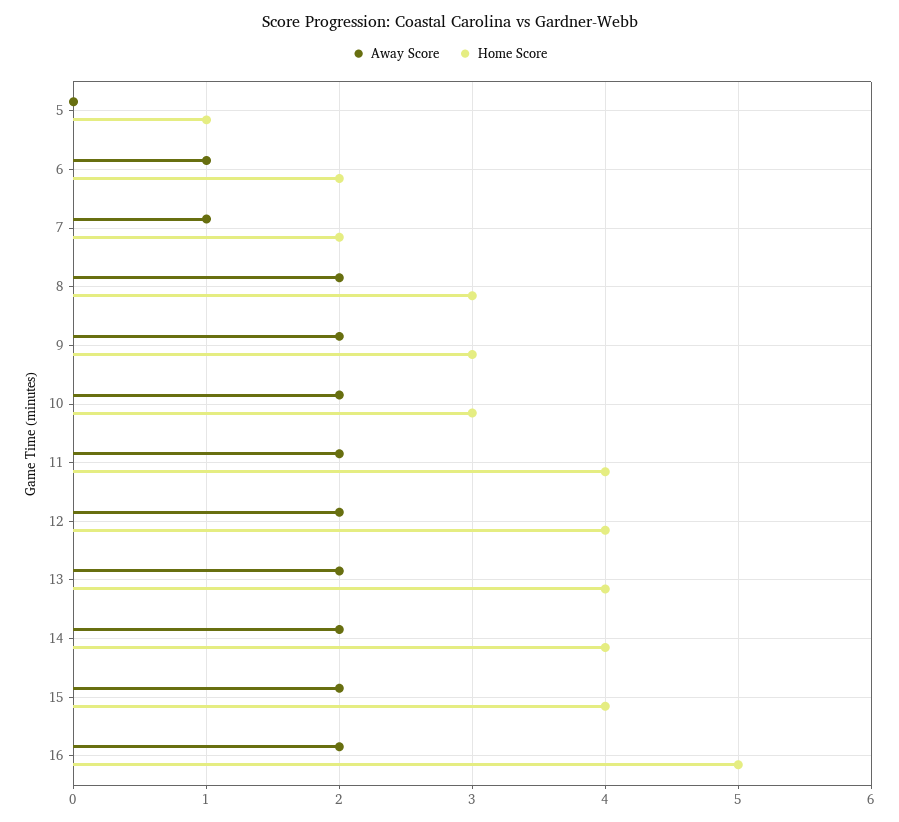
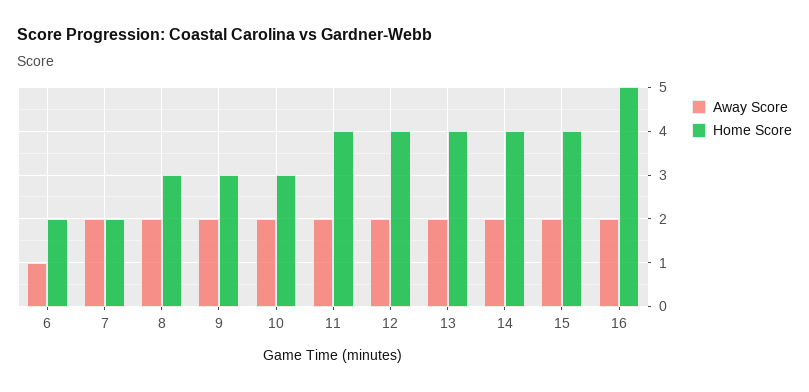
Away Score, 5: 0 -> none
Home Score, 5: 1 -> none
Away Score, 7: 1 -> 2

